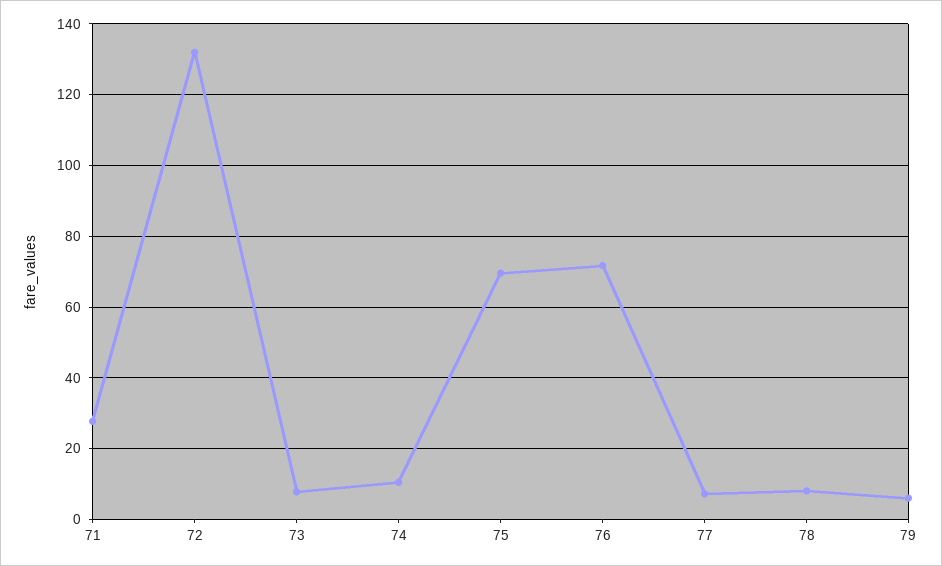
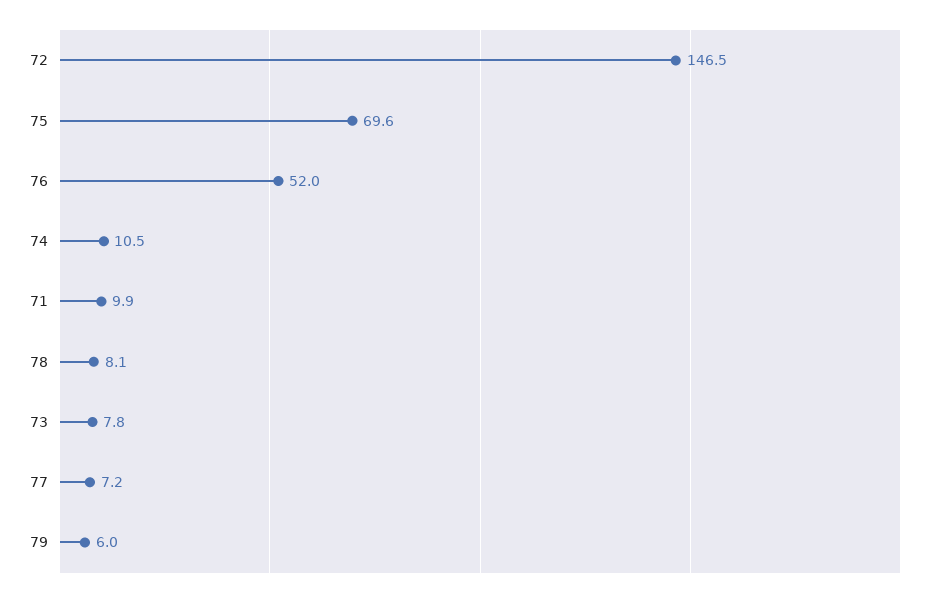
71: 28 -> 9.9
72: 132 -> 146.5
76: 72 -> 52

